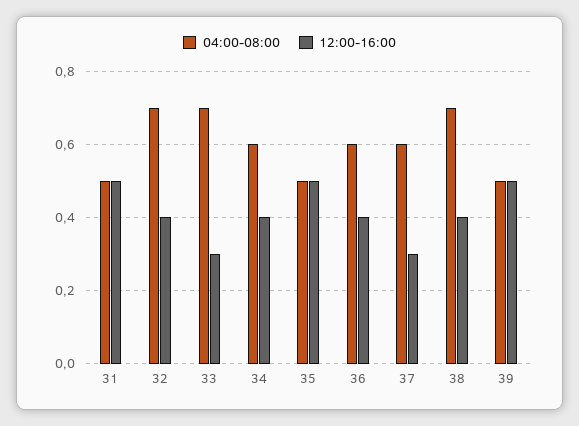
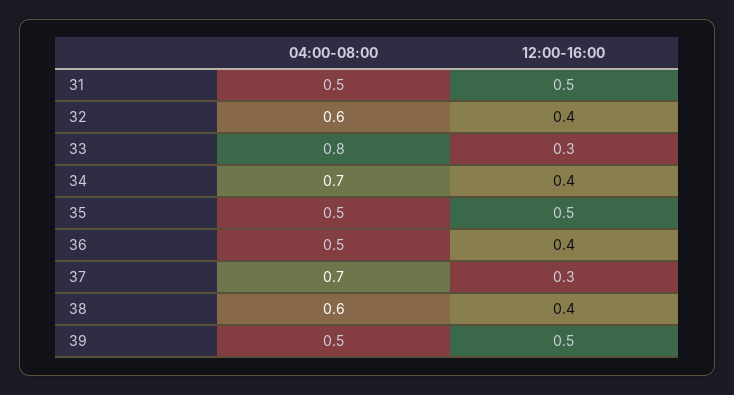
04:00-08:00, 32: 0.7 -> 0.6
04:00-08:00, 33: 0.7 -> 0.8
04:00-08:00, 34: 0.6 -> 0.7
04:00-08:00, 36: 0.6 -> 0.5
04:00-08:00, 37: 0.6 -> 0.7
04:00-08:00, 38: 0.7 -> 0.6

